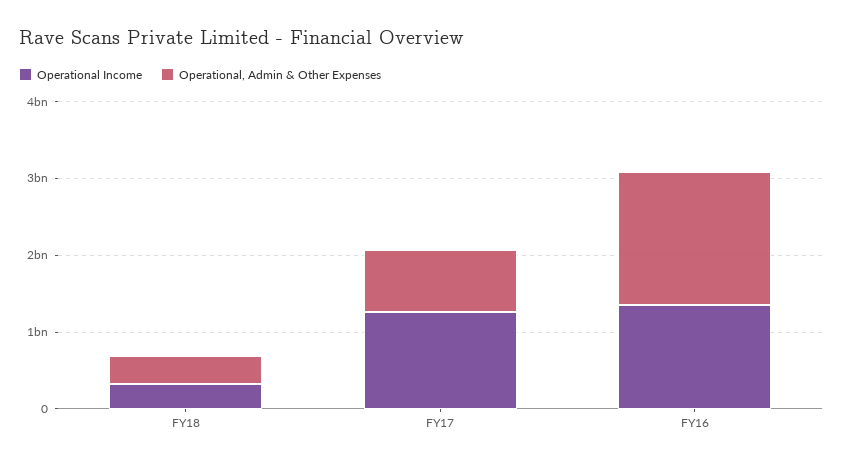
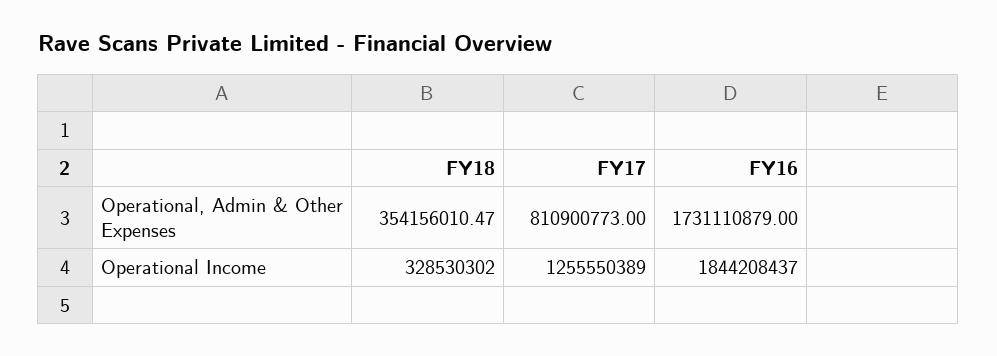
Operational Income, FY16: 1400000000 -> 1844208437

